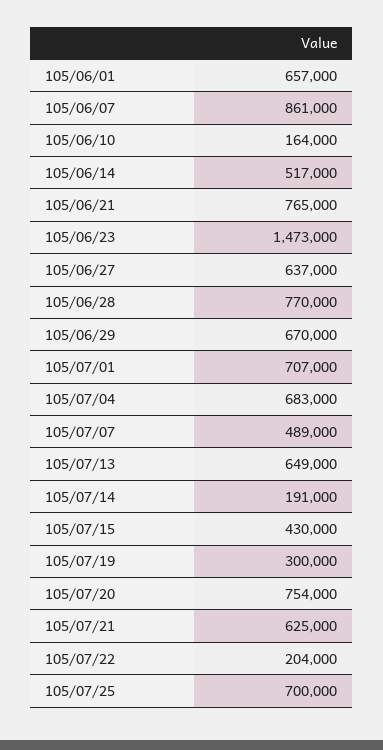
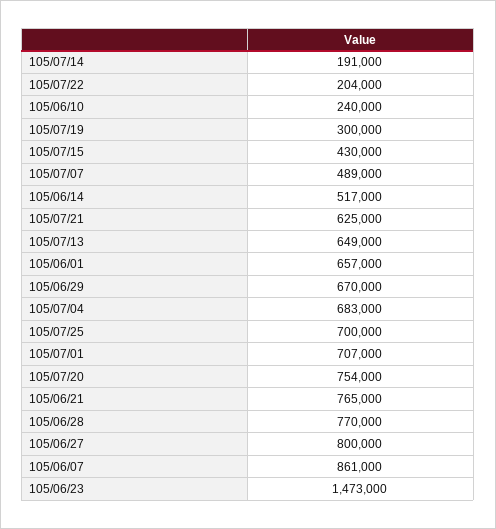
105/06/10: 164000 -> 240000
105/06/27: 637000 -> 800000

